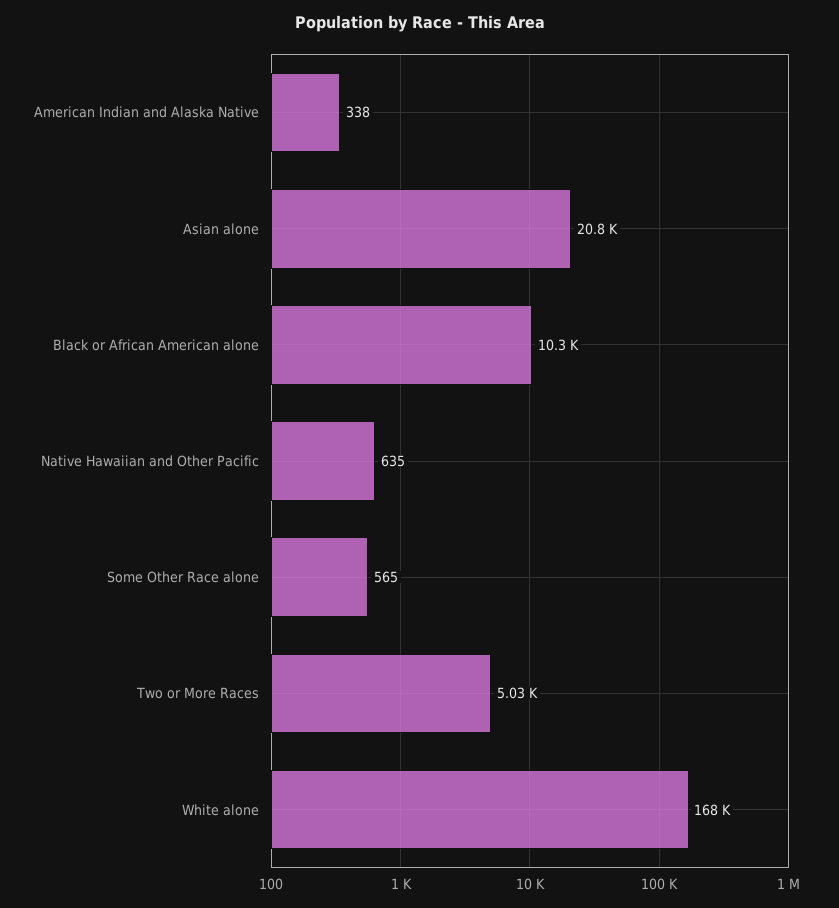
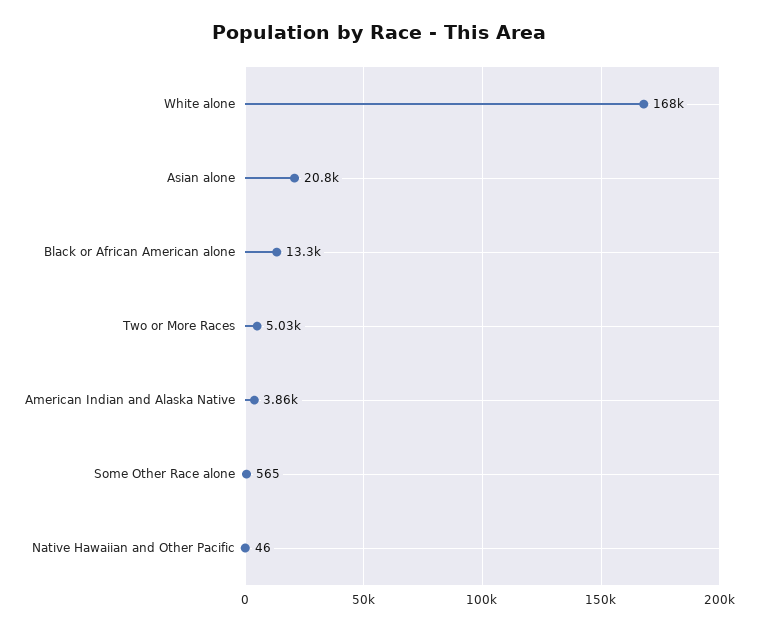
American Indian and Alaska Native: 338 -> 3860
Black or African American alone: 10300 -> 13300
Native Hawaiian and Other Pacific: 635 -> 46

